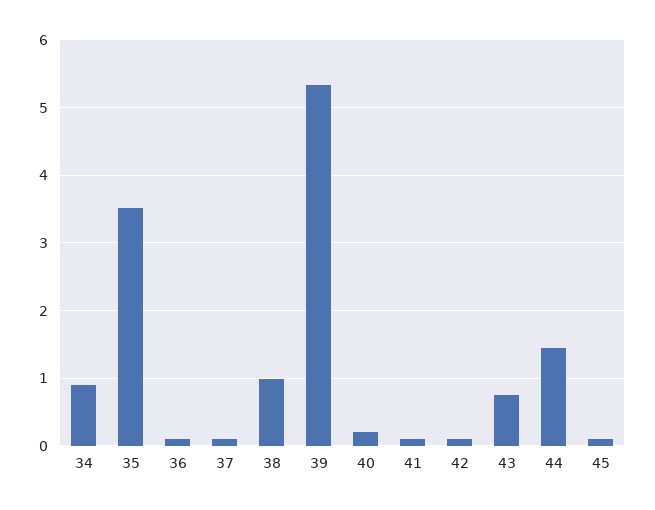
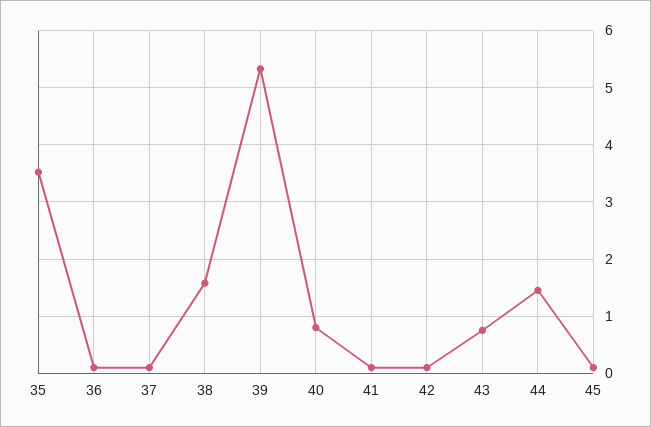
34: 0.9 -> none
38: 1 -> 1.6
40: 0.2 -> 0.8

